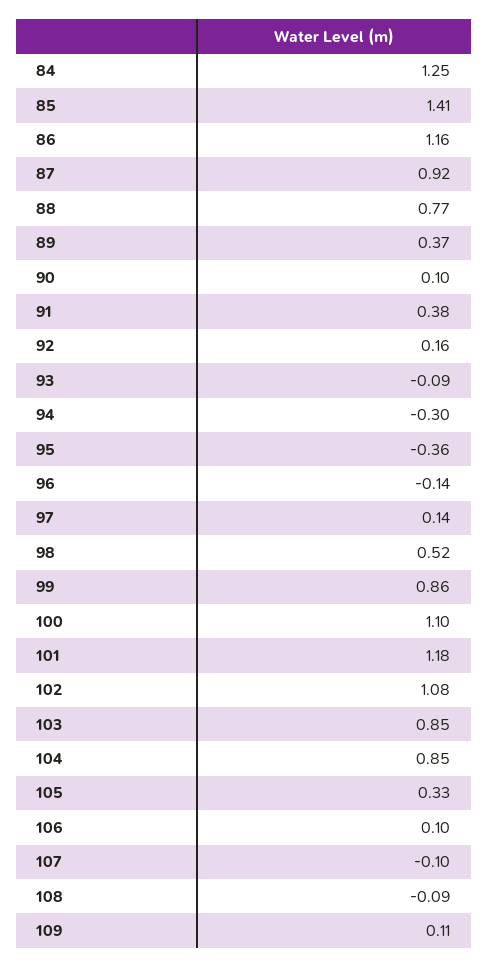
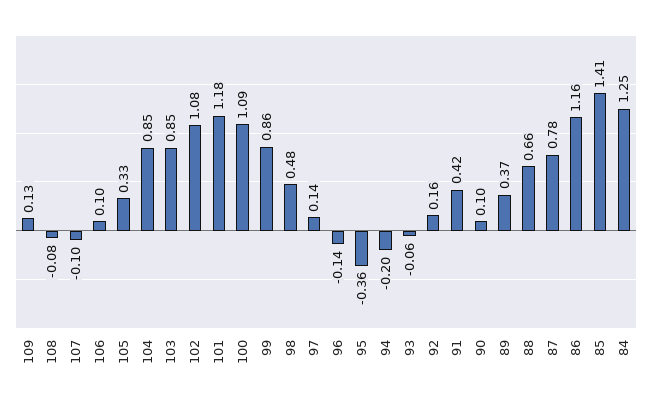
87: 0.92 -> 0.78
88: 0.77 -> 0.66
91: 0.38 -> 0.42
93: -0.09 -> -0.06
94: -0.3 -> -0.2
98: 0.52 -> 0.48
100: 1.1 -> 1.09
108: -0.09 -> -0.08
109: 0.11 -> 0.13

